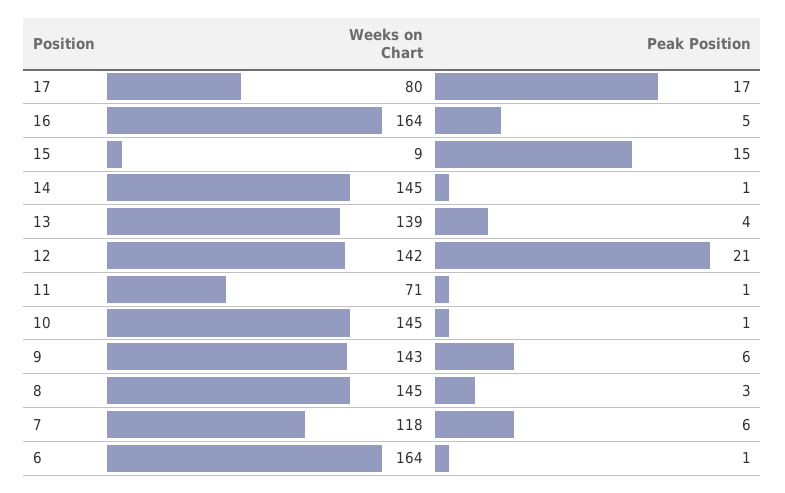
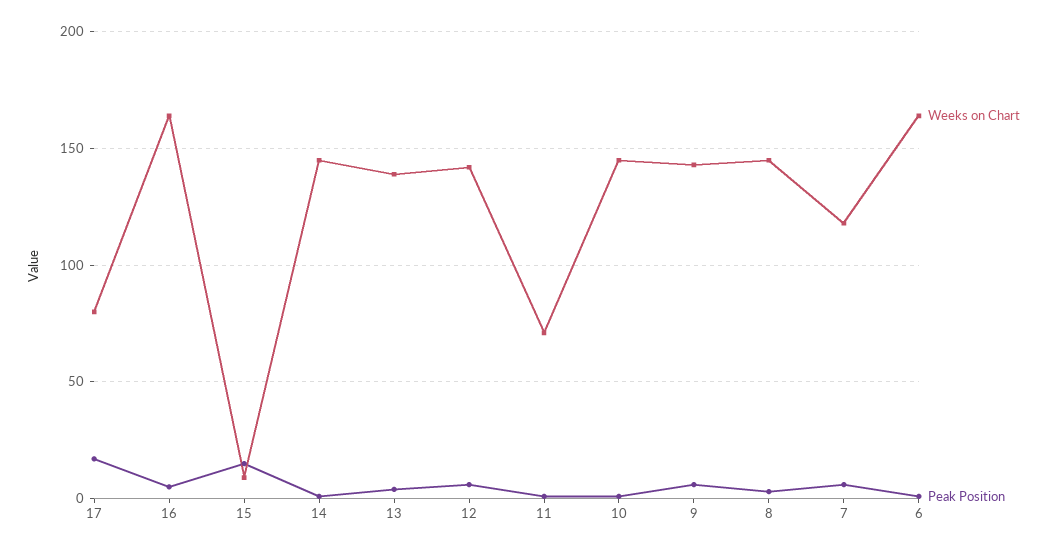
Peak Position, 12: 21 -> 5

